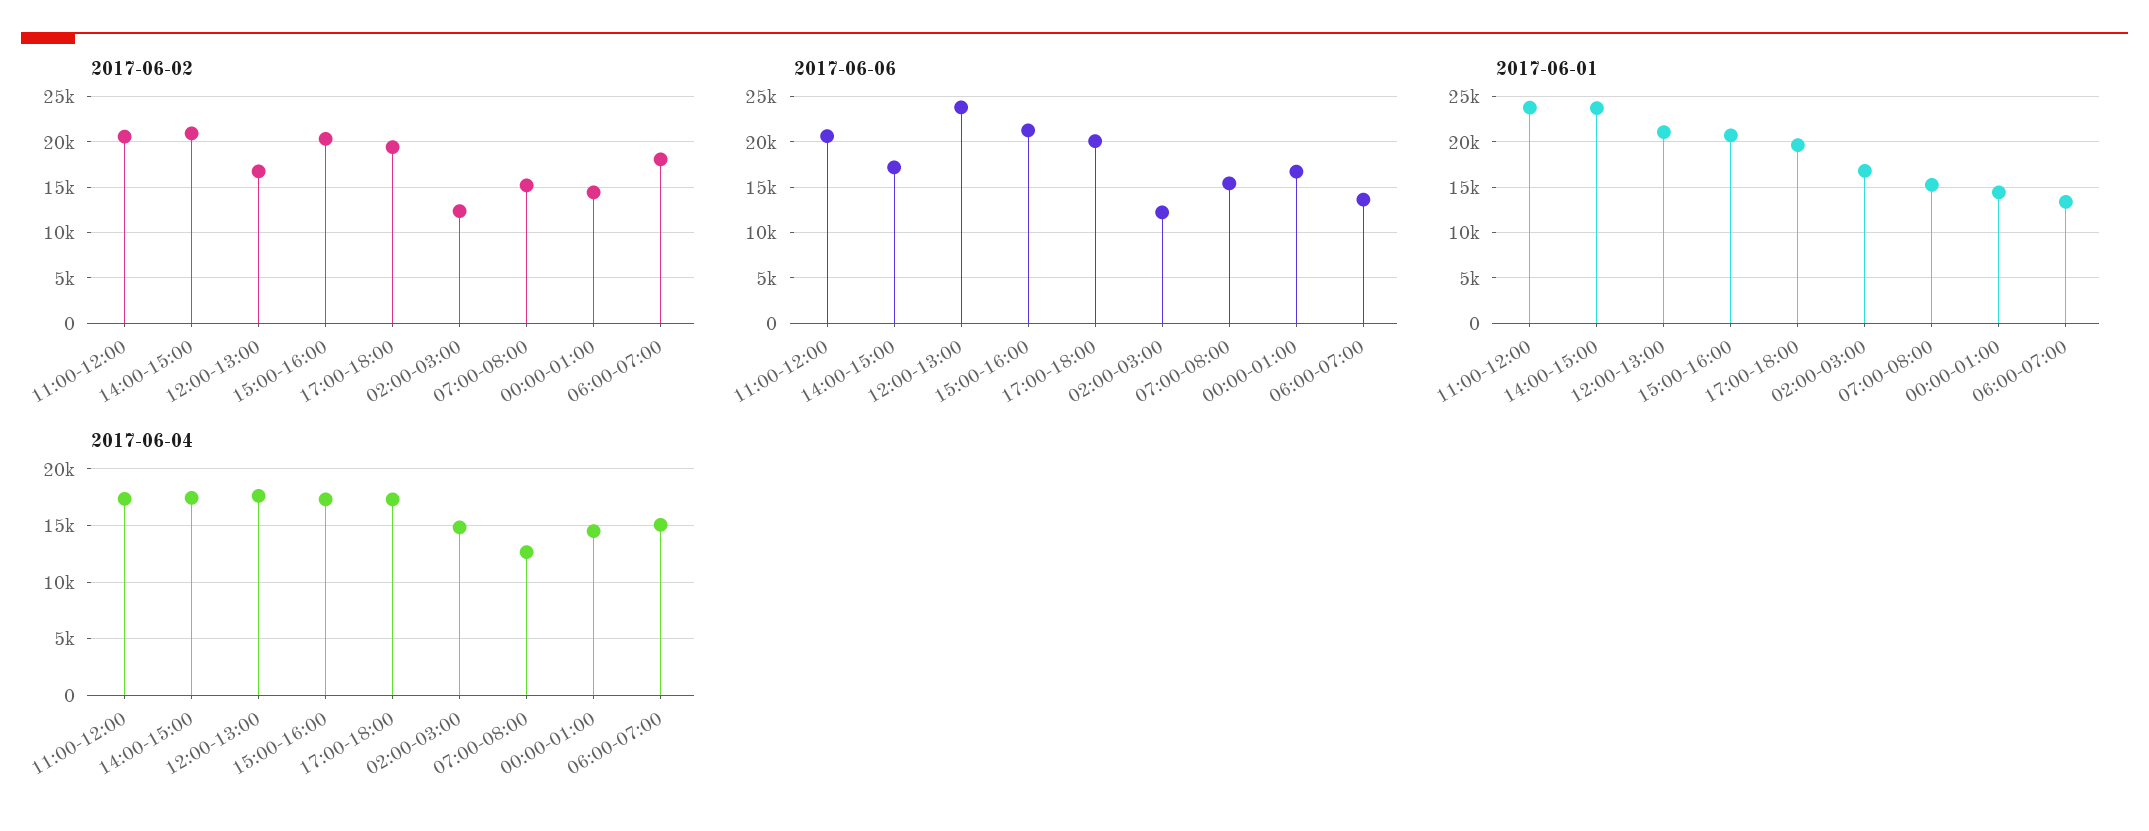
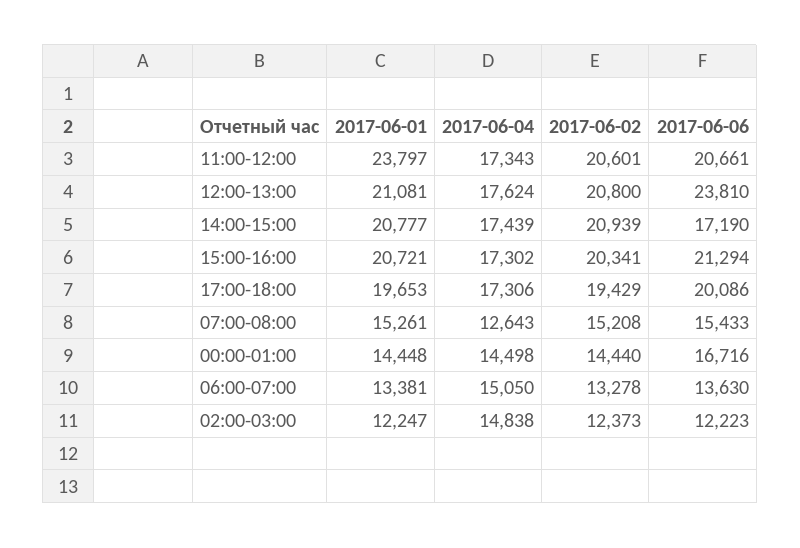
2017-06-02, 12:00-13:00: 17000 -> 20800
2017-06-02, 06:00-07:00: 18000 -> 13278
2017-06-01, 14:00-15:00: 24000 -> 20777
2017-06-01, 02:00-03:00: 17000 -> 12247

